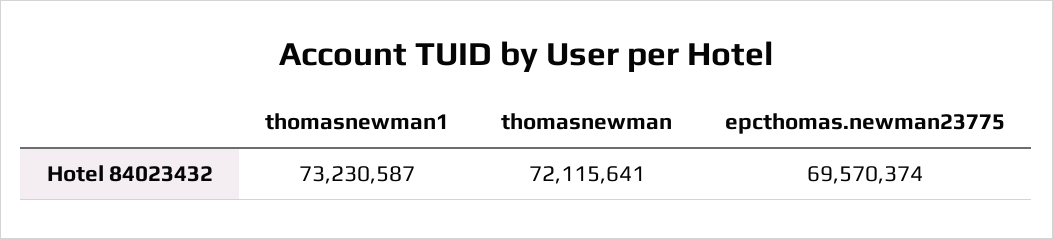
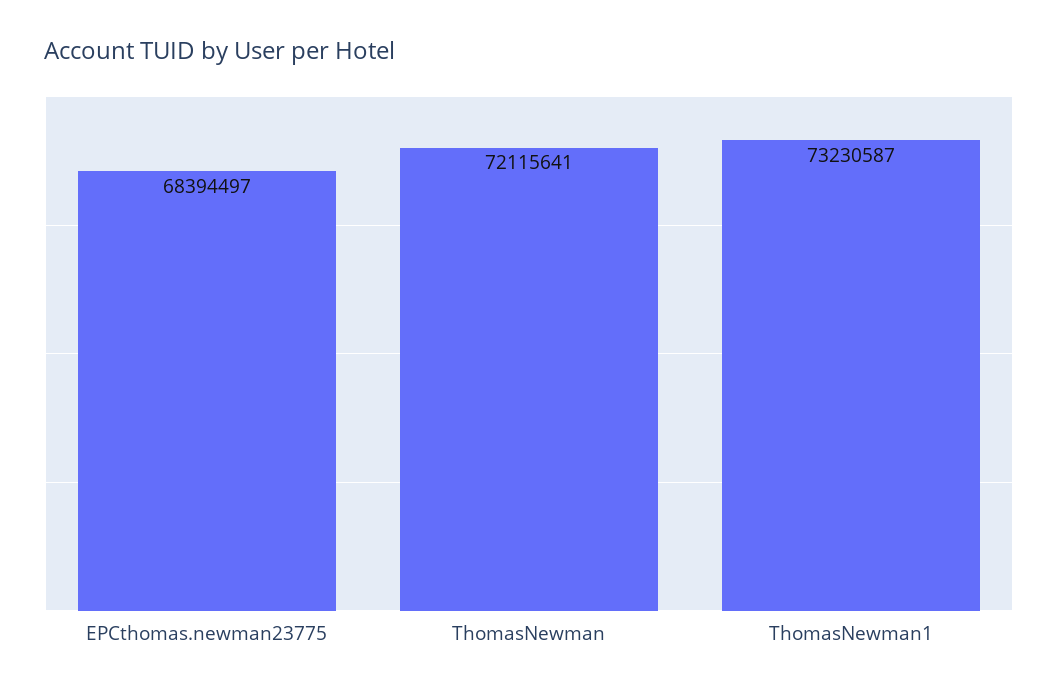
epcthomas.newman23775: 69570374 -> 68394497

